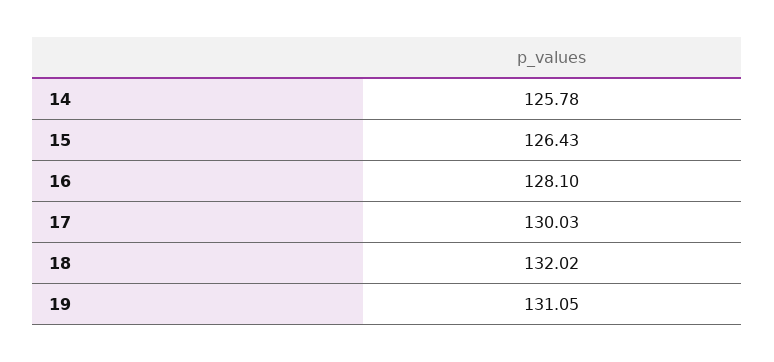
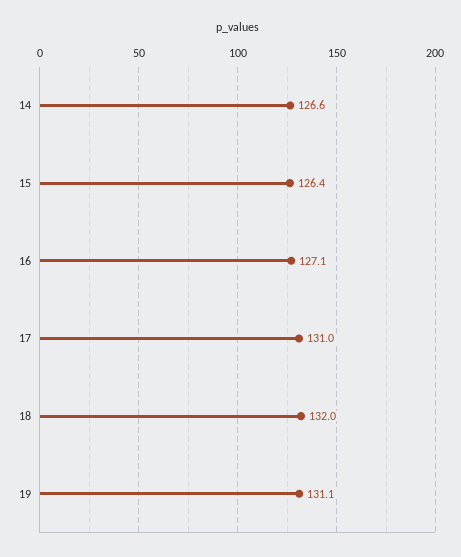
14: 125.78 -> 126.6
16: 128.1 -> 127.1
17: 130.03 -> 131

